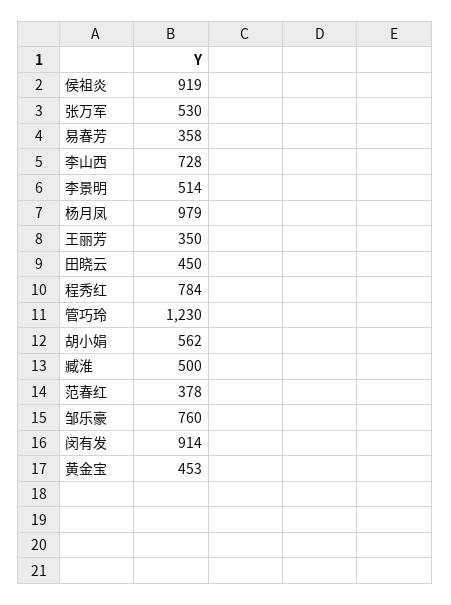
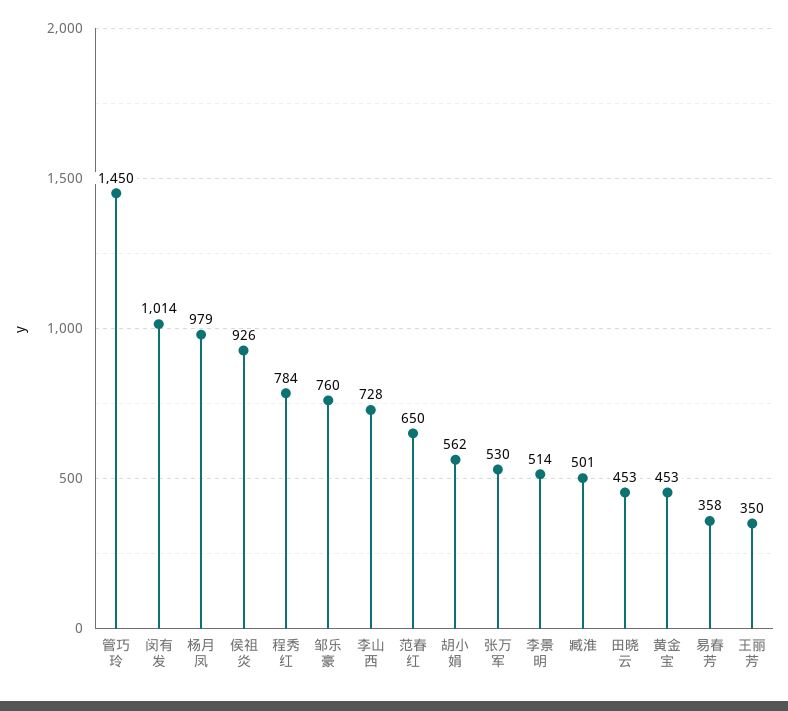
侯祖炎: 919 -> 926
田晓云: 450 -> 453
管巧玲: 1230 -> 1450
臧淮: 500 -> 501
范春红: 378 -> 650
闵有发: 914 -> 1014

